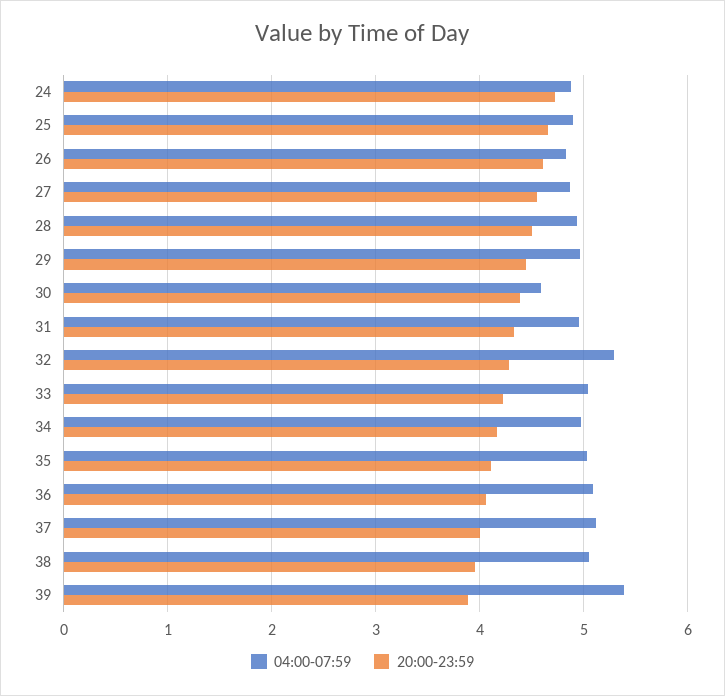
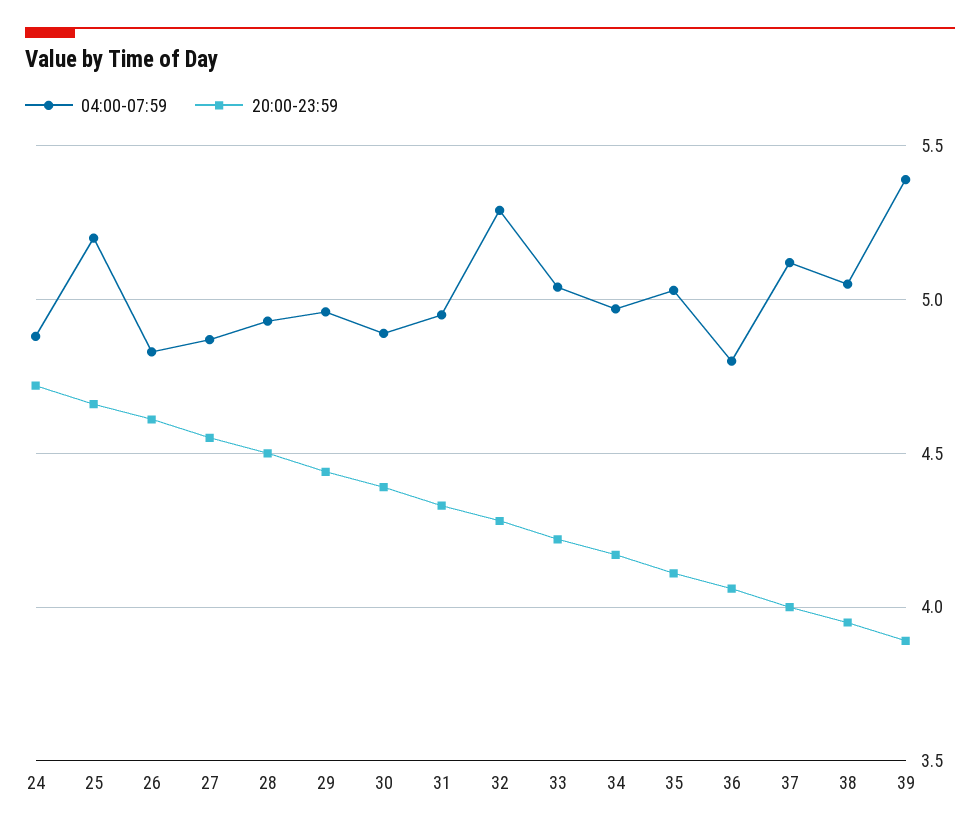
04:00-07:59, 25: 4.9 -> 5.2
04:00-07:59, 30: 4.6 -> 4.9
04:00-07:59, 36: 5.1 -> 4.8

